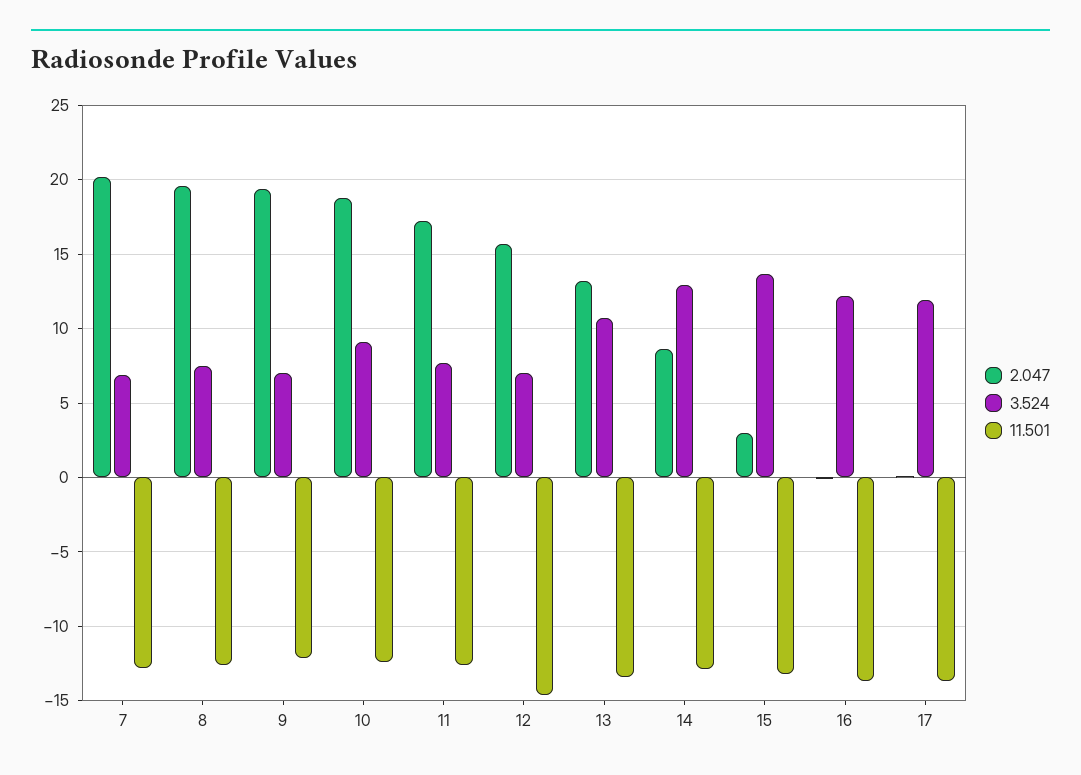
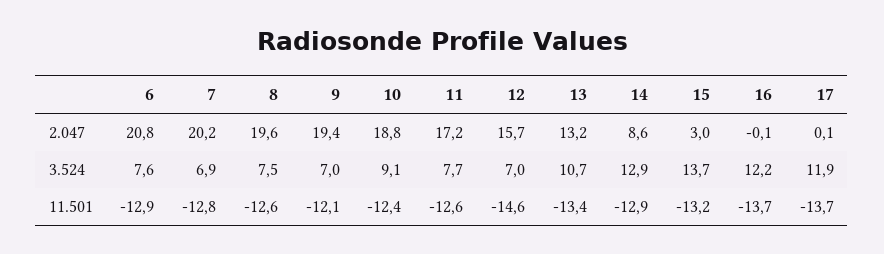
2.047, 6: none -> 20.8
3.524, 6: none -> 7.6
11.501, 6: none -> -12.9

